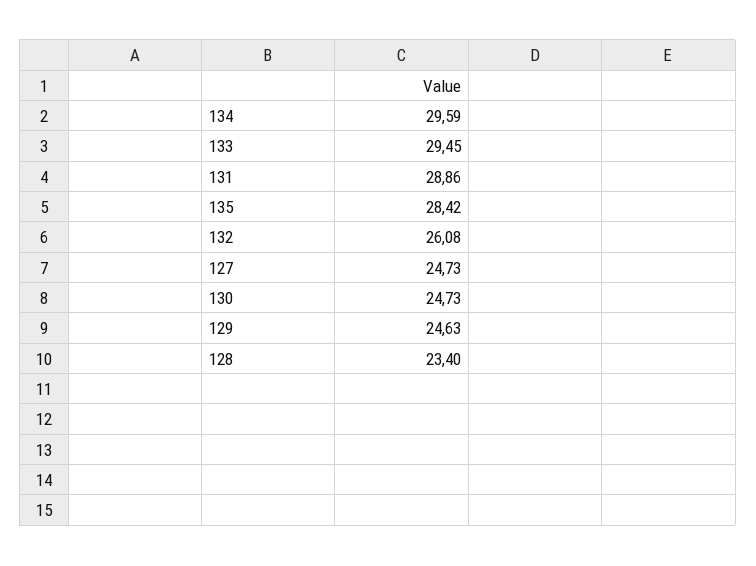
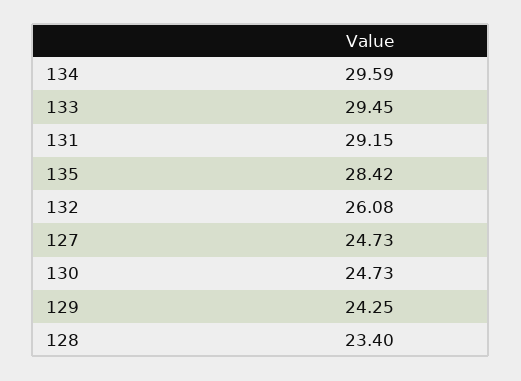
131: 28.86 -> 29.15
129: 24.63 -> 24.25

